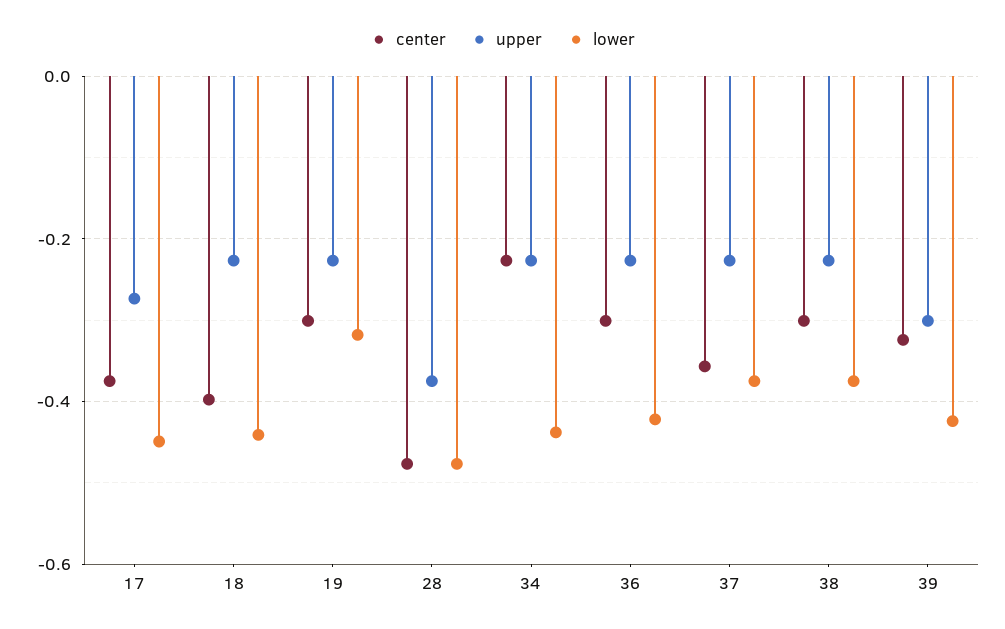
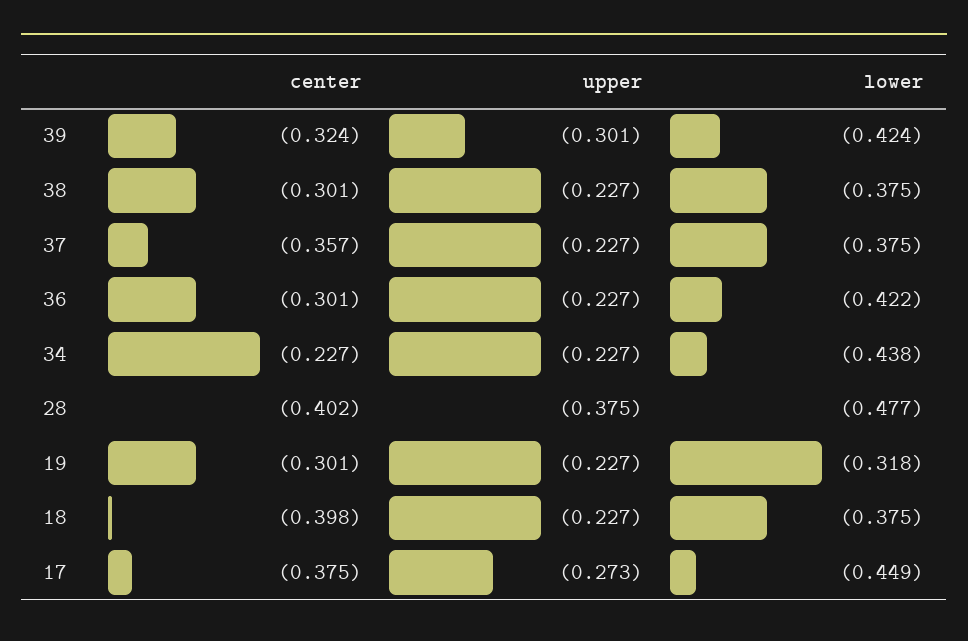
lower, 18: -0.44 -> -0.375
center, 28: -0.48 -> -0.402

